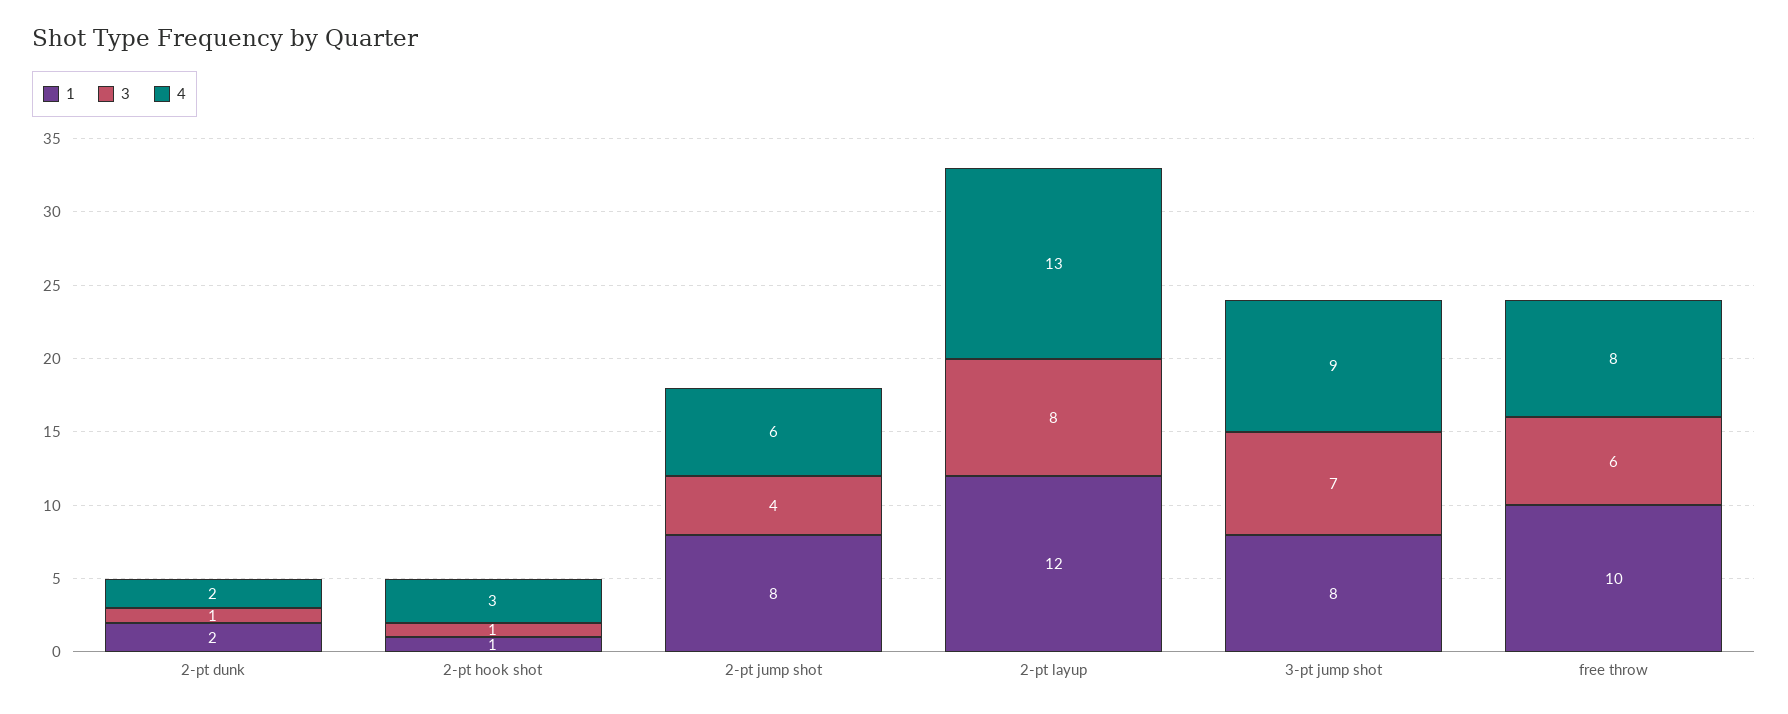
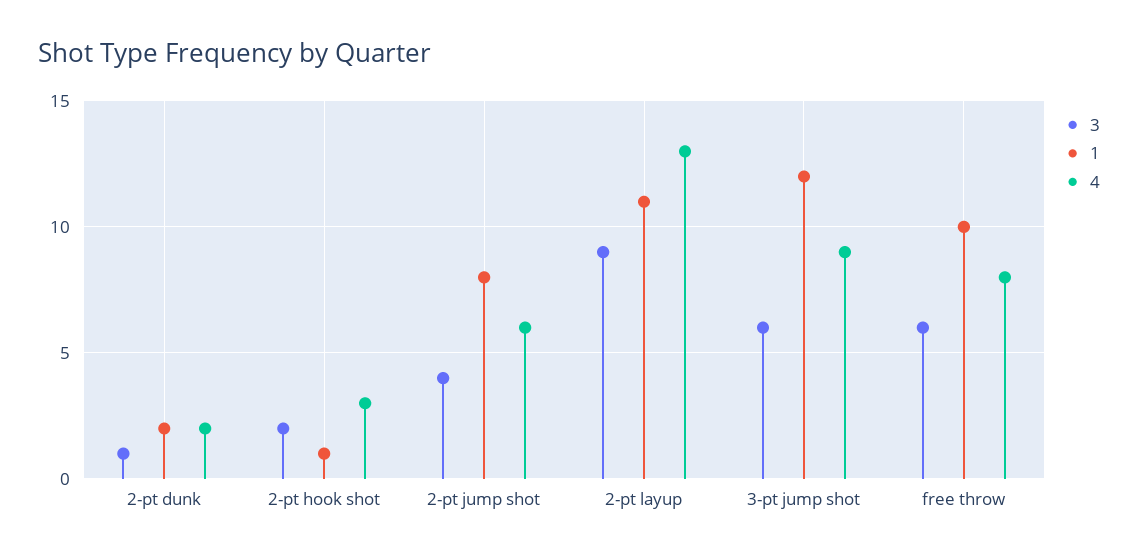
3, 2-pt hook shot: 1 -> 2
1, 2-pt layup: 12 -> 11
3, 2-pt layup: 8 -> 9
1, 3-pt jump shot: 8 -> 12
3, 3-pt jump shot: 7 -> 6

